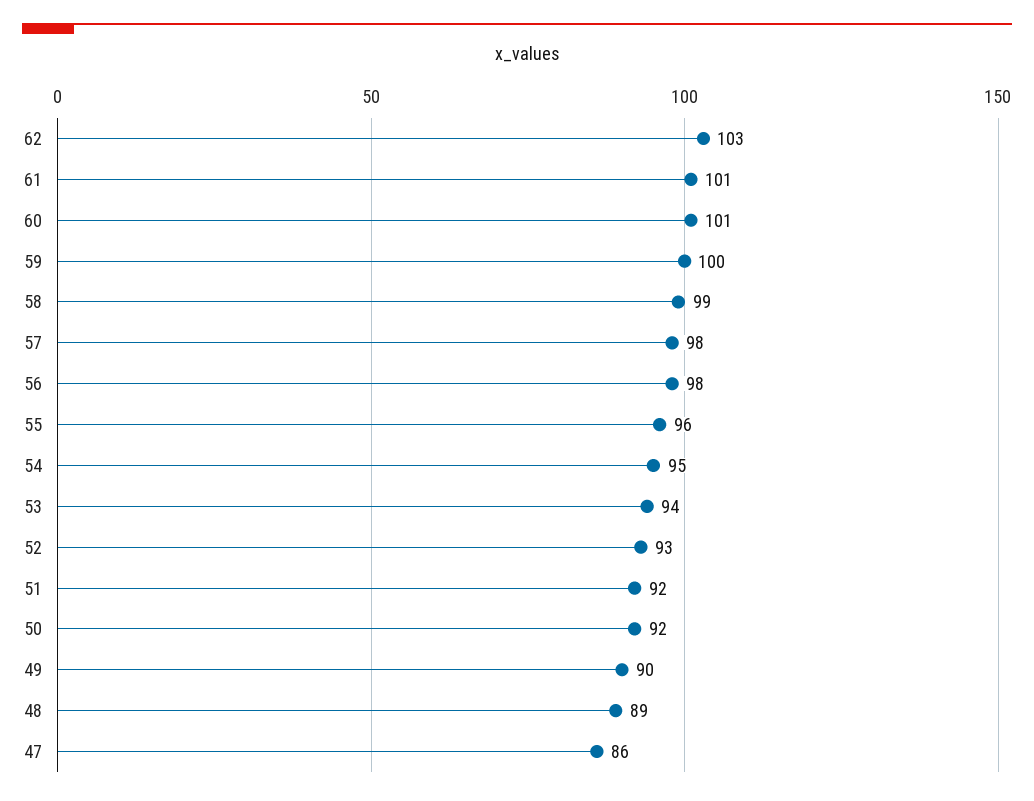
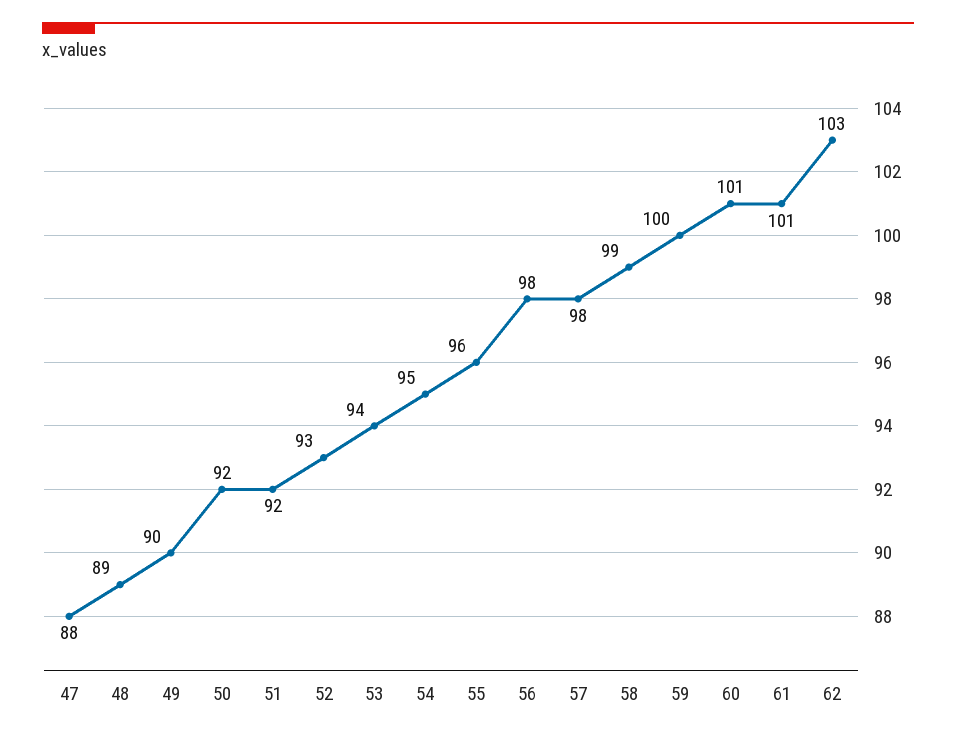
47: 86 -> 88

